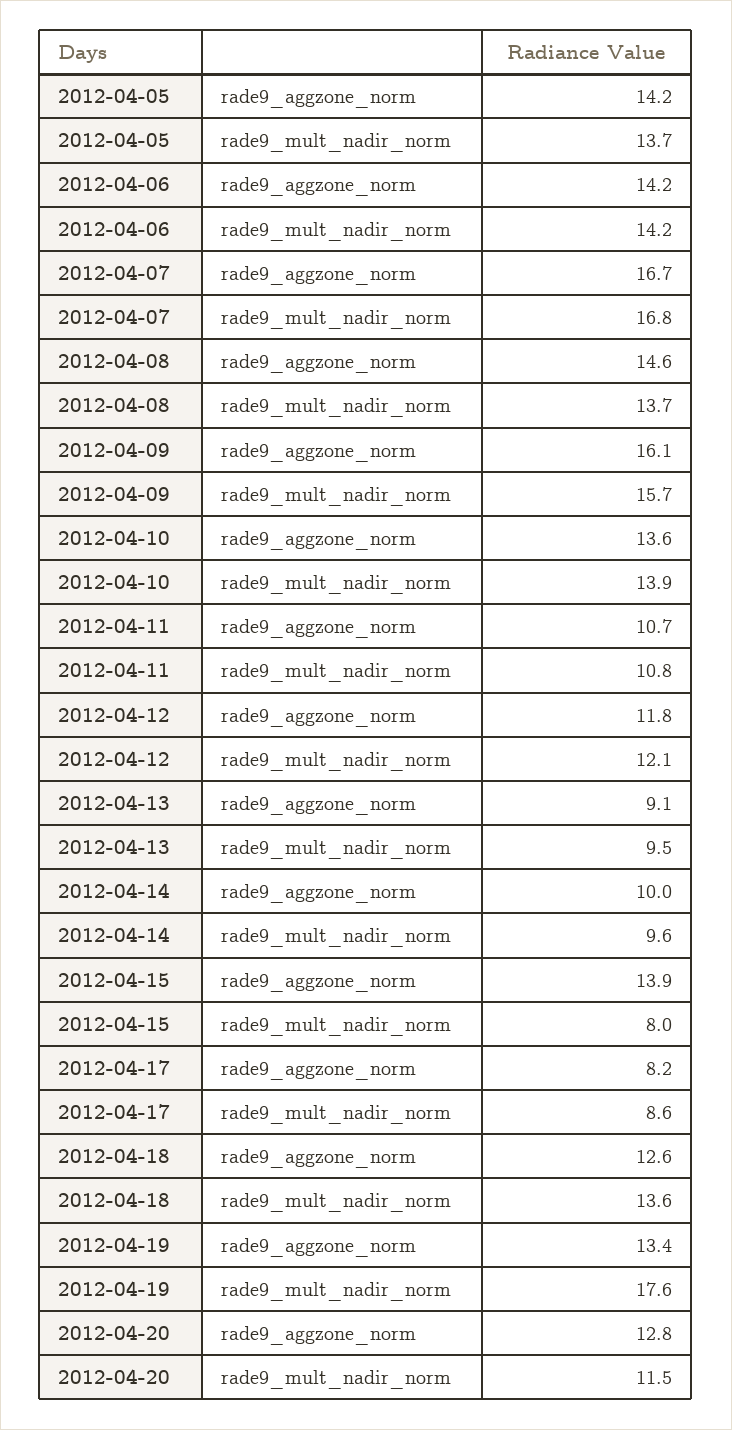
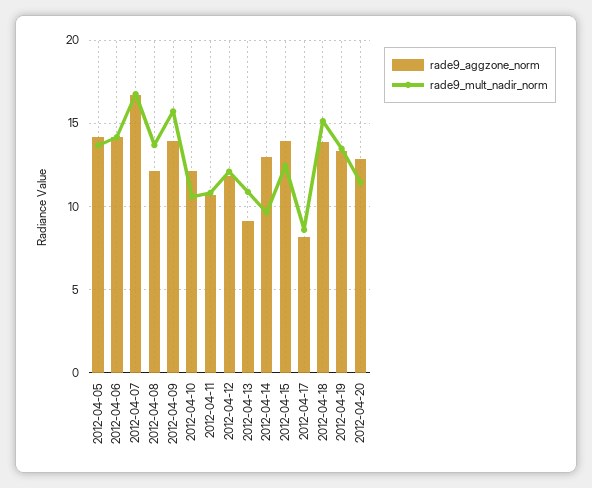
rade9_aggzone_norm, 2012-04-08: 14.6 -> 12
rade9_aggzone_norm, 2012-04-09: 16.1 -> 14
rade9_aggzone_norm, 2012-04-10: 13.6 -> 12
rade9_mult_nadir_norm, 2012-04-10: 13.9 -> 10.5
rade9_mult_nadir_norm, 2012-04-13: 9.5 -> 11
rade9_aggzone_norm, 2012-04-14: 10 -> 13
rade9_mult_nadir_norm, 2012-04-15: 8 -> 12.5
rade9_aggzone_norm, 2012-04-18: 12.6 -> 14
rade9_mult_nadir_norm, 2012-04-18: 13.6 -> 15
rade9_mult_nadir_norm, 2012-04-19: 17.6 -> 13.5

